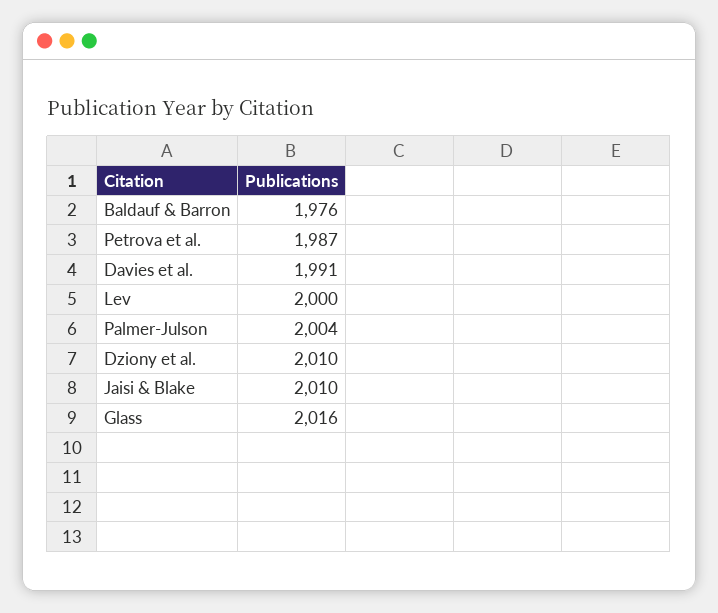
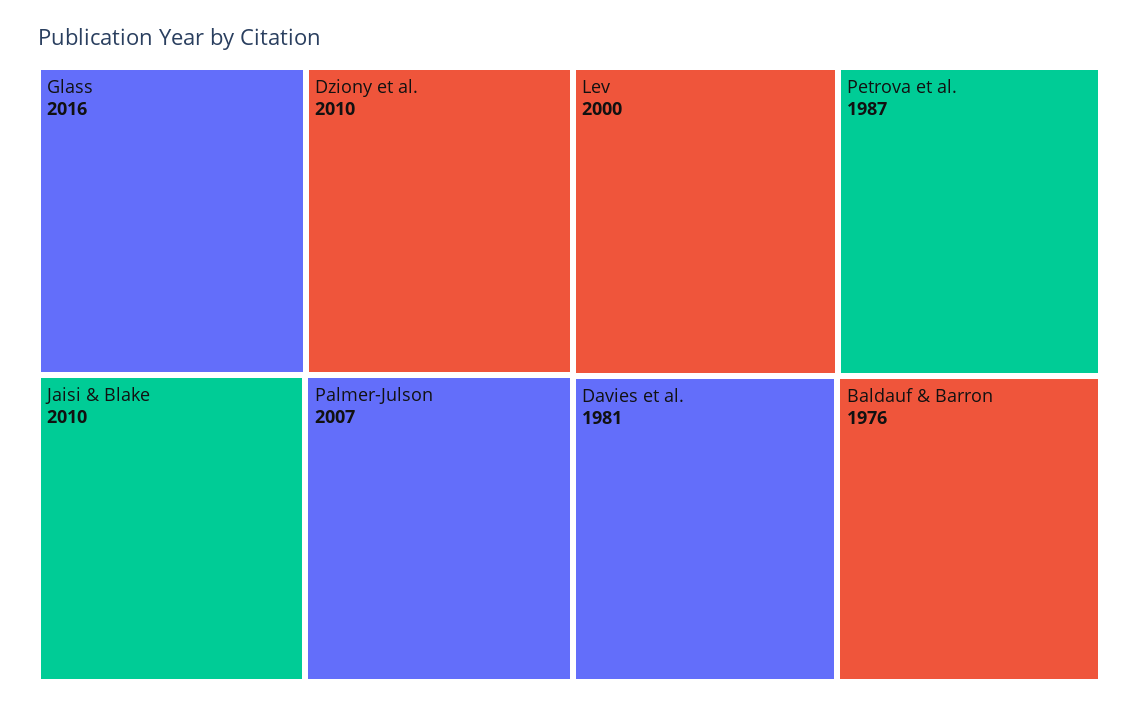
Davies et al.: 1991 -> 1981
Palmer-Julson: 2004 -> 2007

